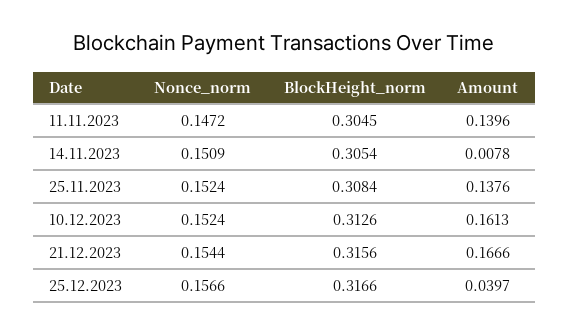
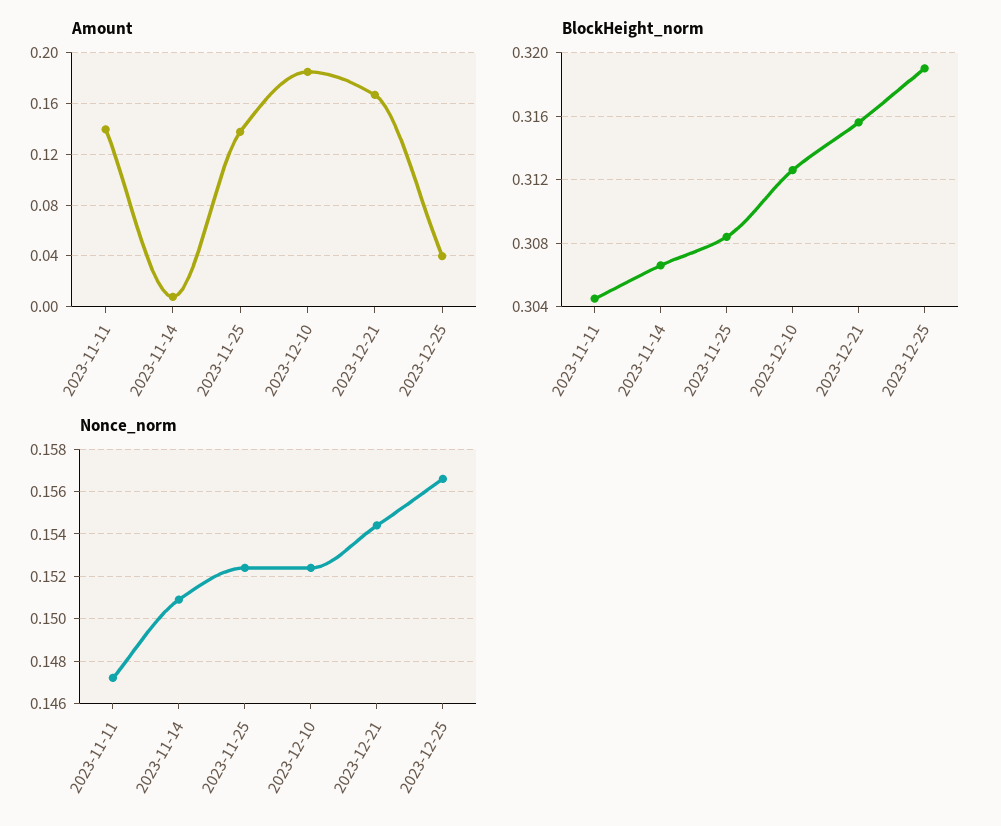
BlockHeight_norm, 14.11.2023: 0.3054 -> 0.3065
Amount, 10.12.2023: 0.1613 -> 0.185
BlockHeight_norm, 25.12.2023: 0.3166 -> 0.319

